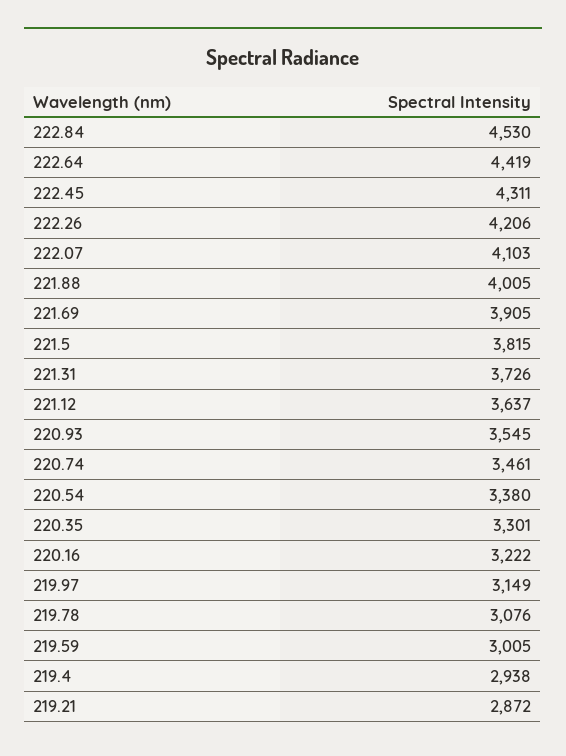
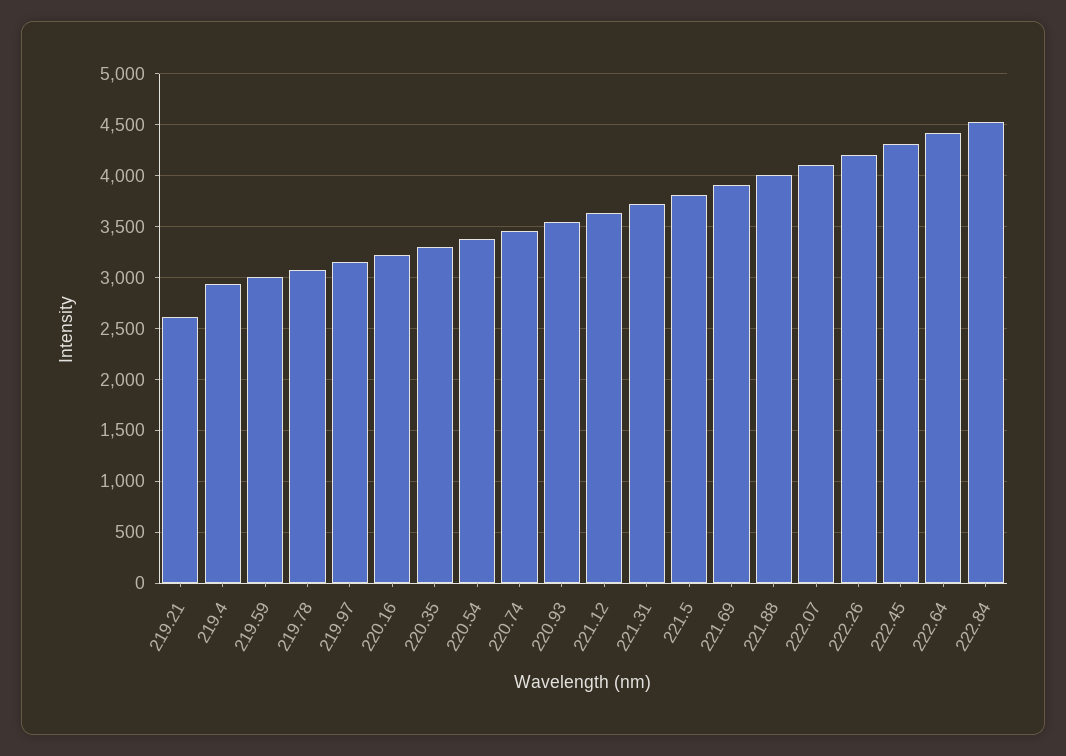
219.21: 2872 -> 2600

